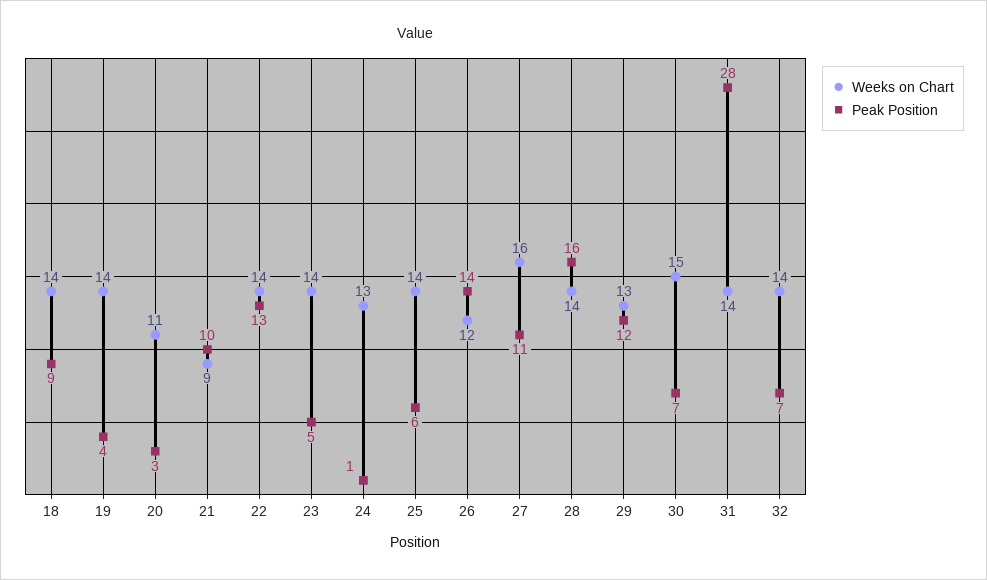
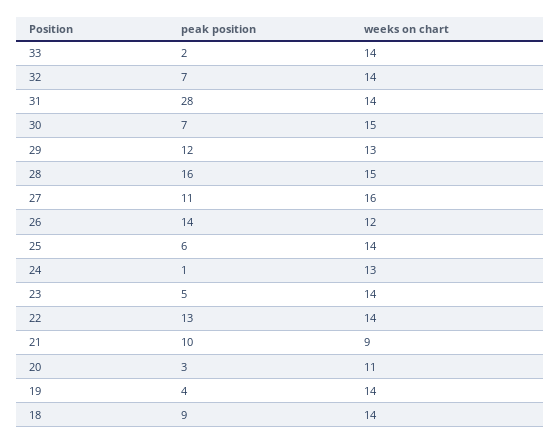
Weeks on Chart, 28: 14 -> 15
Peak Position, 33: none -> 2
Weeks on Chart, 33: none -> 14

